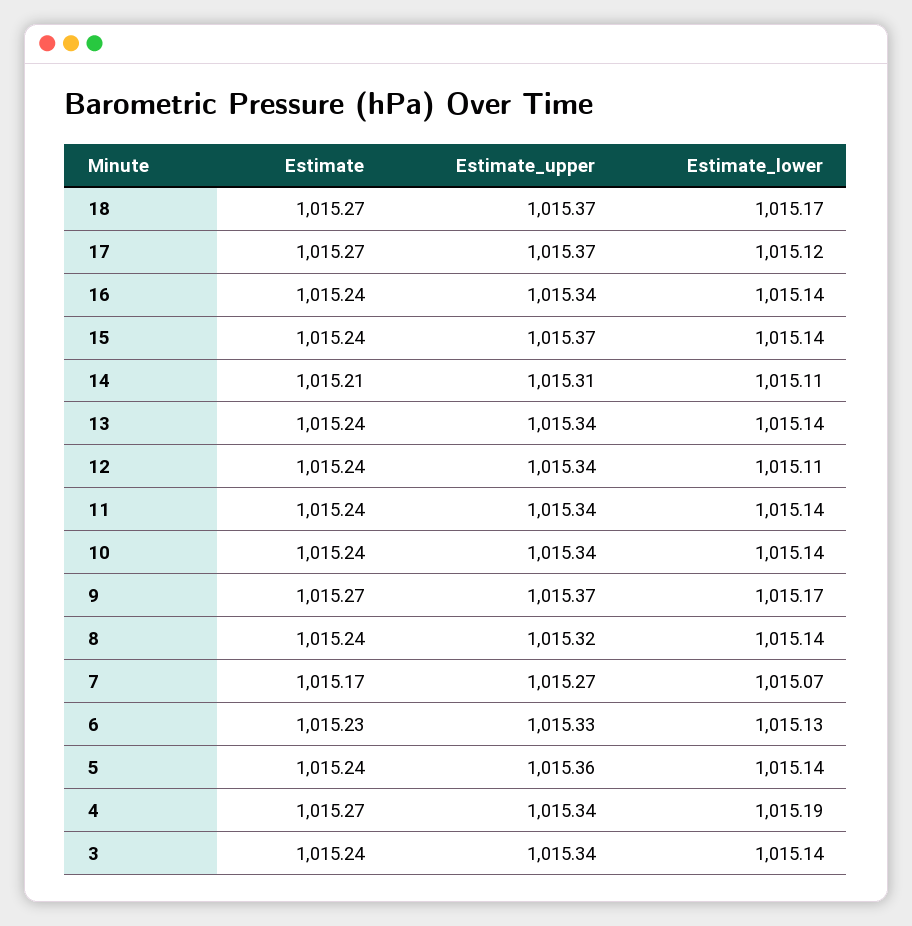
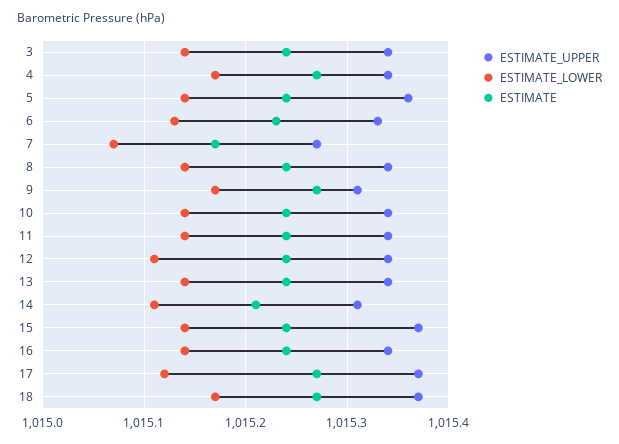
Estimate_upper, 9: 1015.37 -> 1015.31
Estimate_upper, 8: 1015.32 -> 1015.34
Estimate_lower, 4: 1015.19 -> 1015.17

